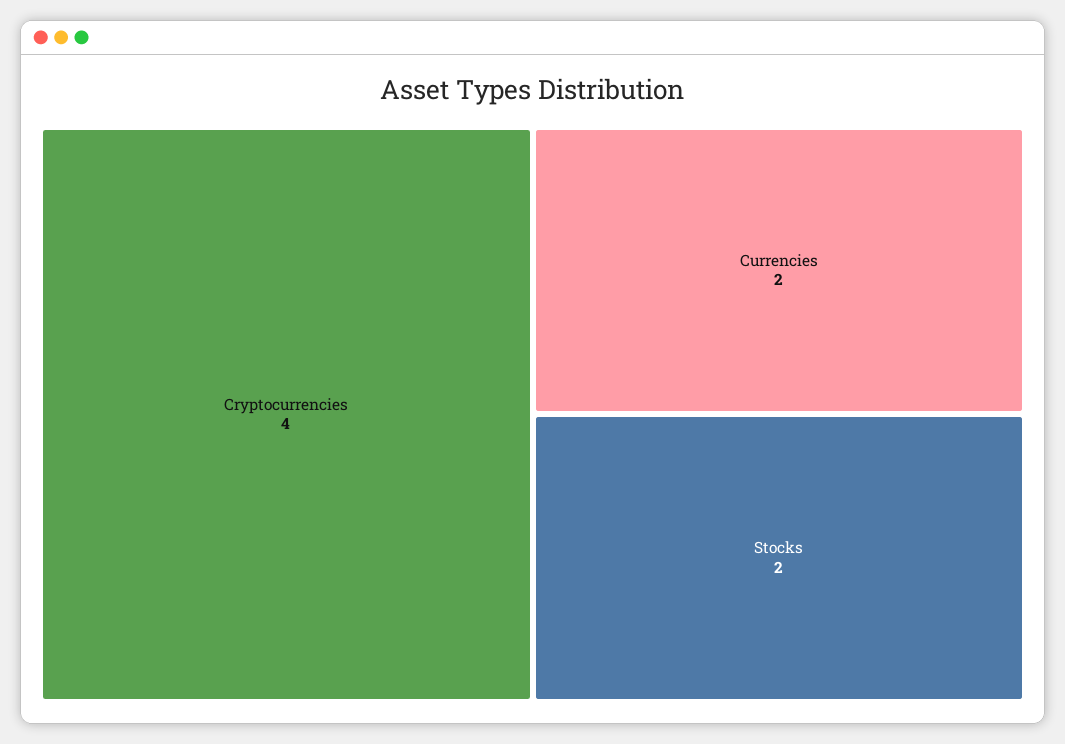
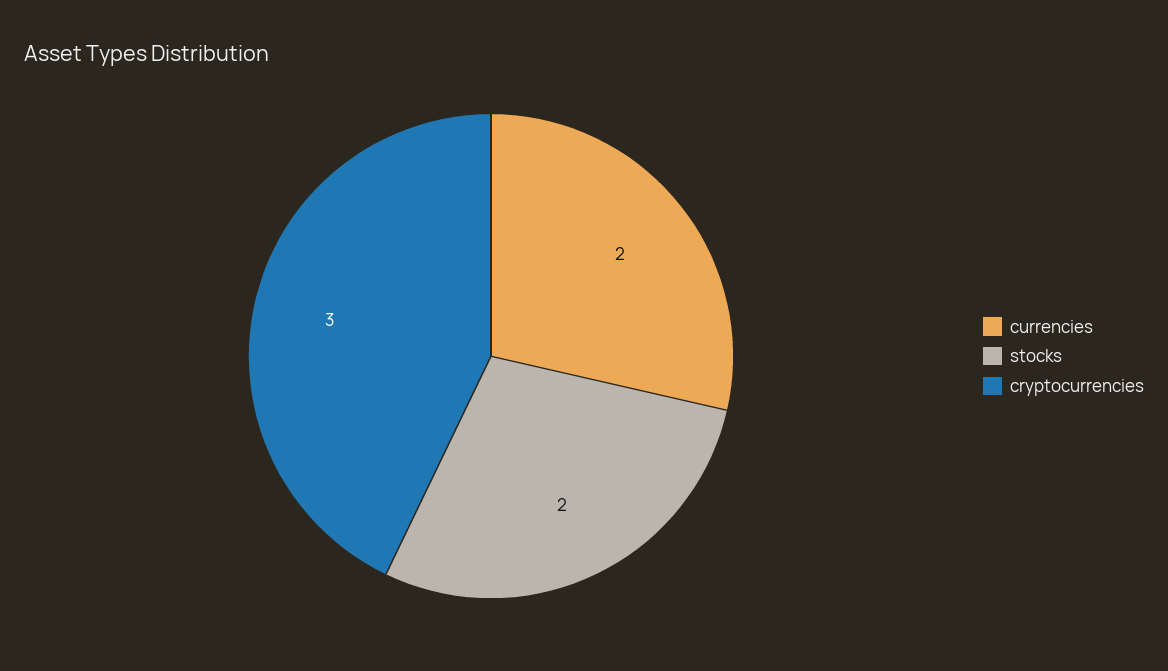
Cryptocurrencies: 4 -> 3

